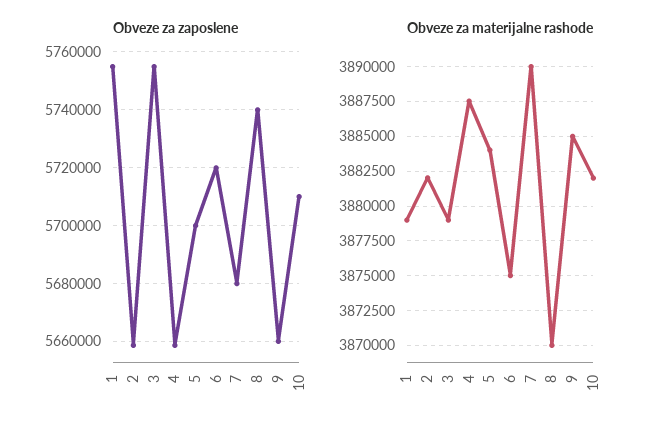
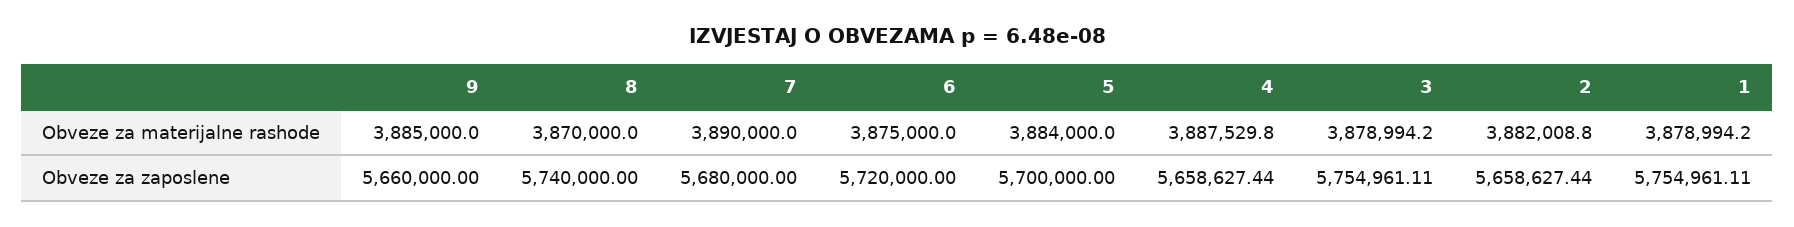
Obveze za zaposlene, 10: 5710000 -> none
Obveze za materijalne rashode, 10: 3882000 -> none

